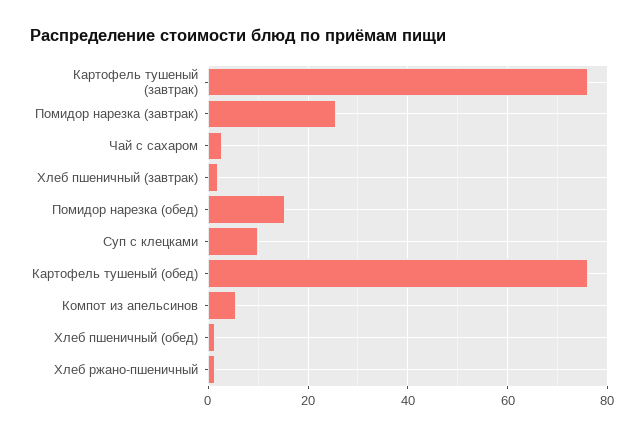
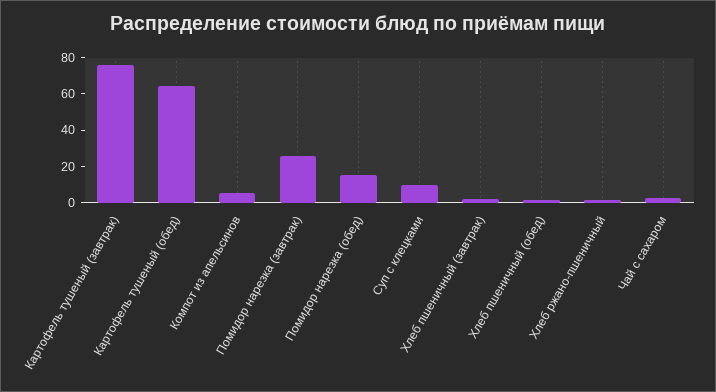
Картофель тушеный (обед): 76 -> 65

